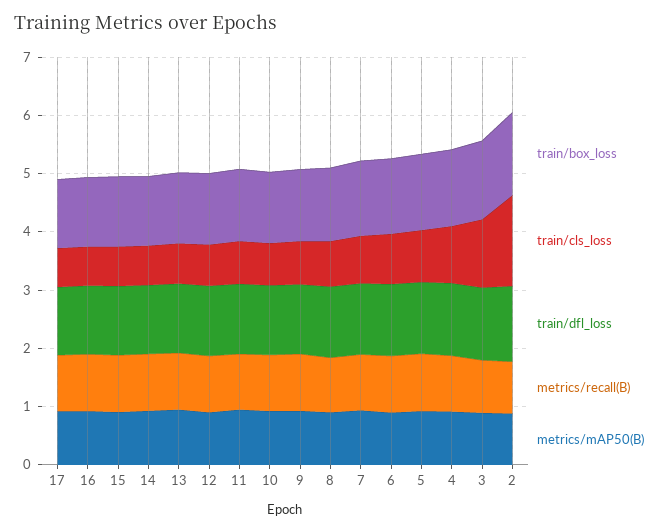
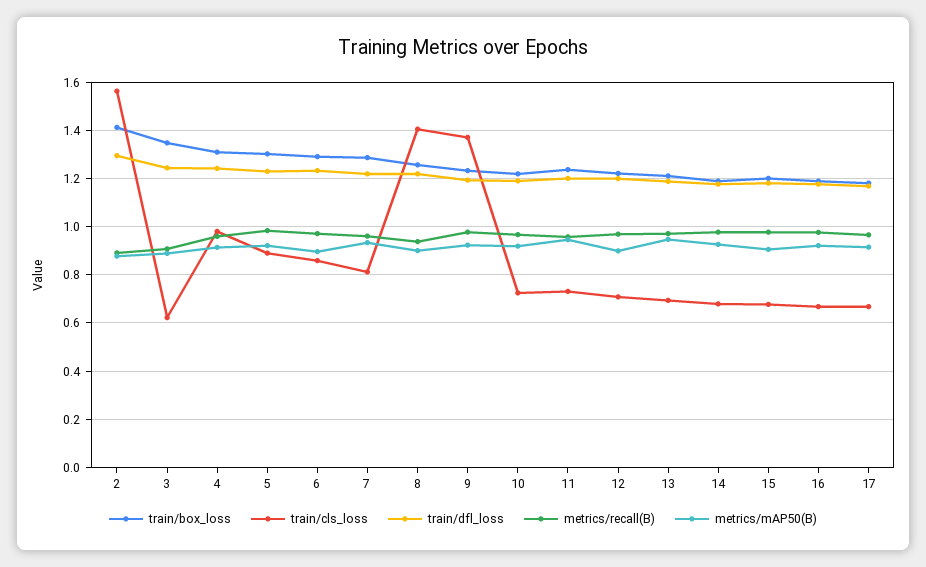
train/cls_loss, 9: 0.8 -> 1.375
train/cls_loss, 8: 0.8 -> 1.4
train/cls_loss, 3: 1.2 -> 0.625

